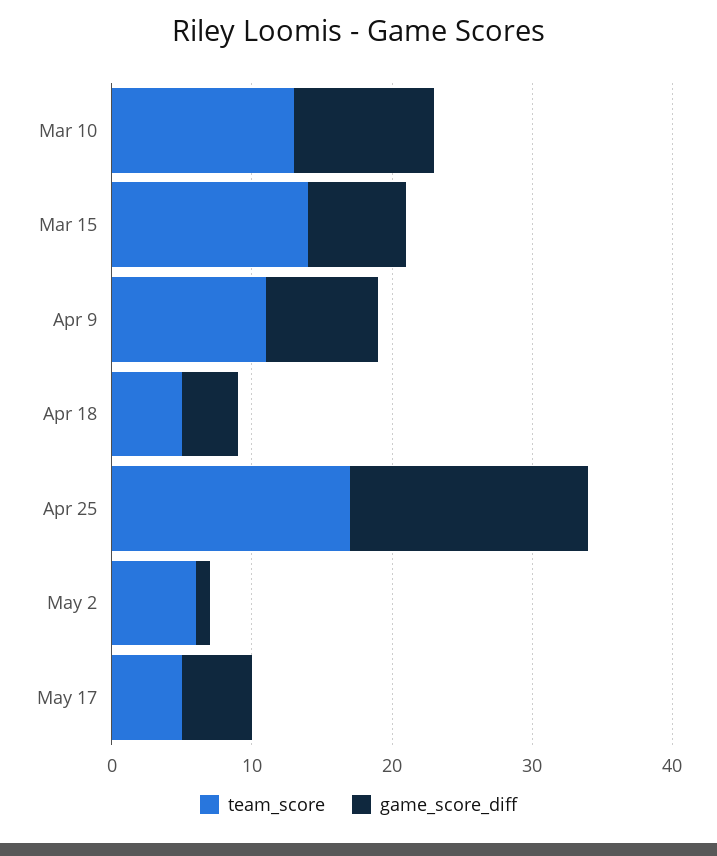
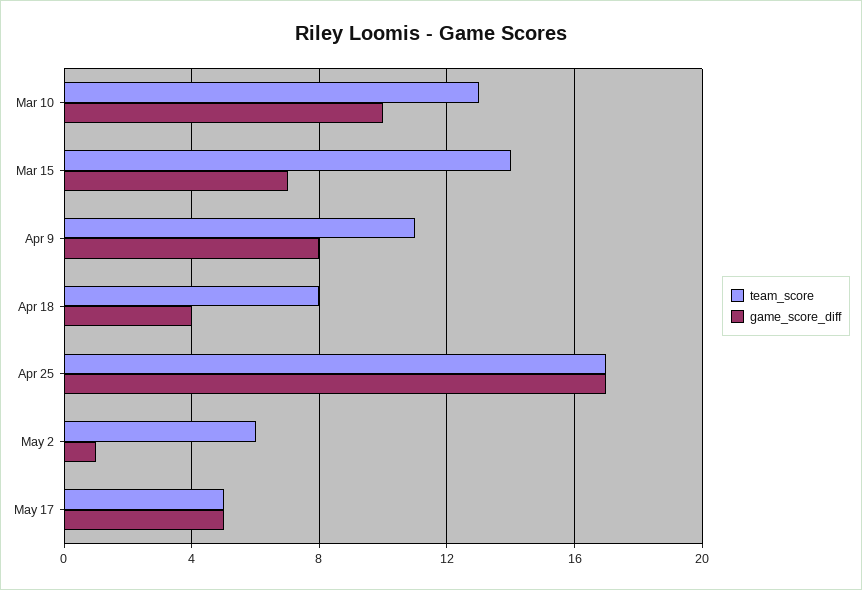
team_score, Apr 18: 5 -> 8

